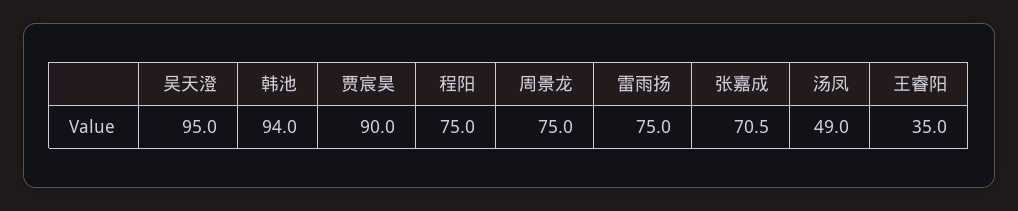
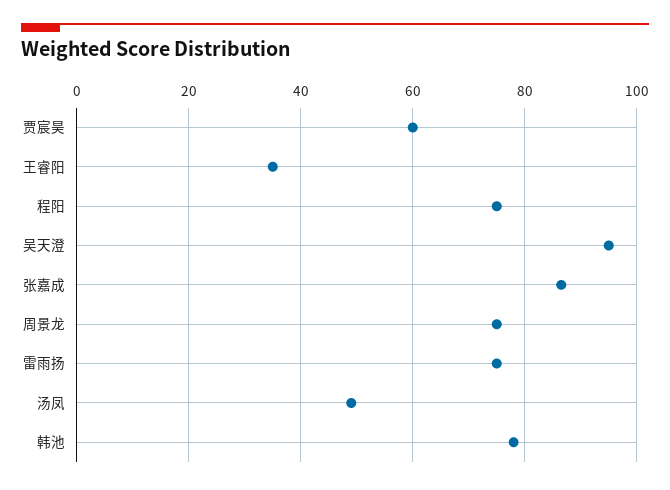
韩池: 94 -> 78
贾宸昊: 90 -> 60
张嘉成: 70.5 -> 86

